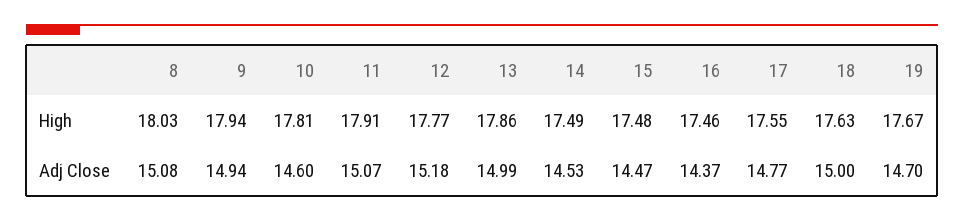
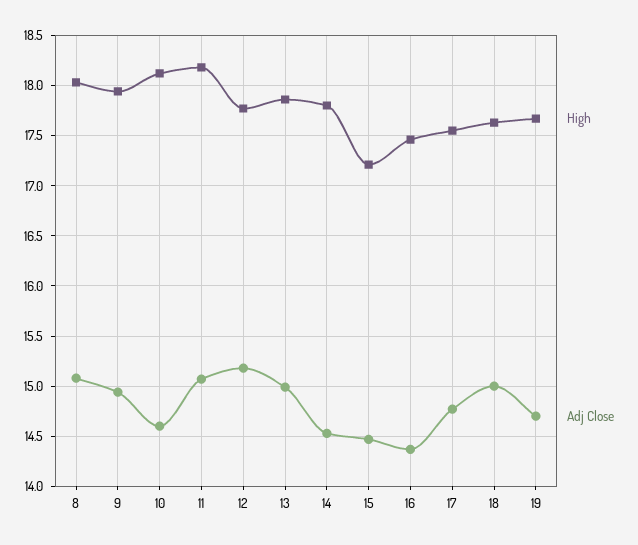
High, 10: 17.81 -> 18.1
High, 11: 17.91 -> 18.2
High, 14: 17.49 -> 17.8
High, 15: 17.48 -> 17.2

